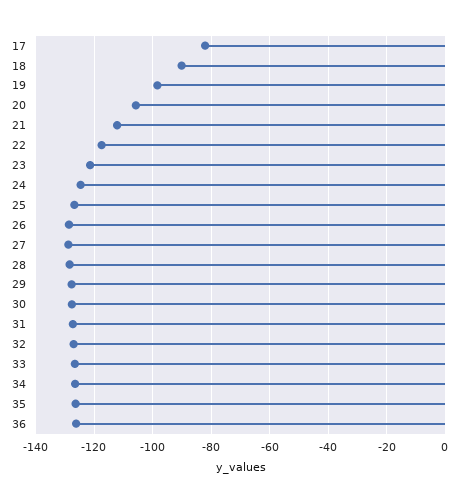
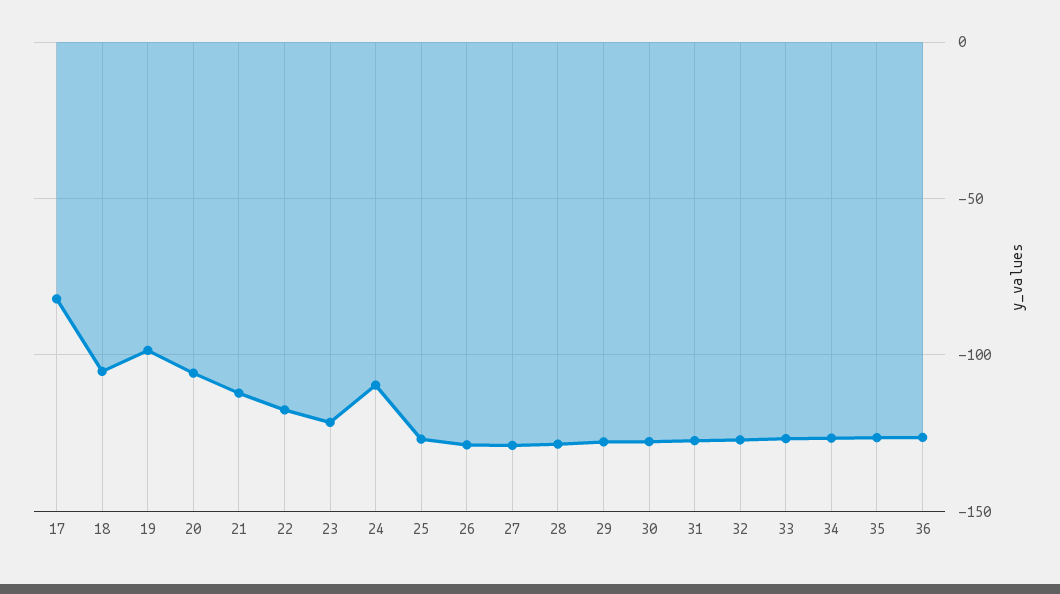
18: -90 -> -105
24: -125 -> -110

